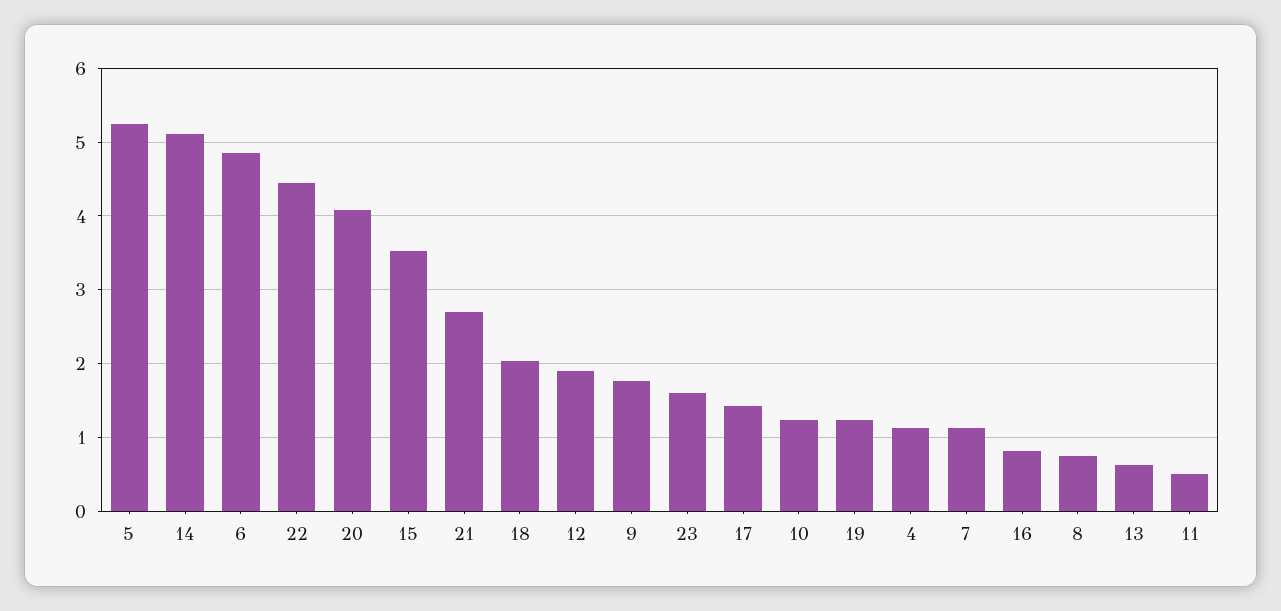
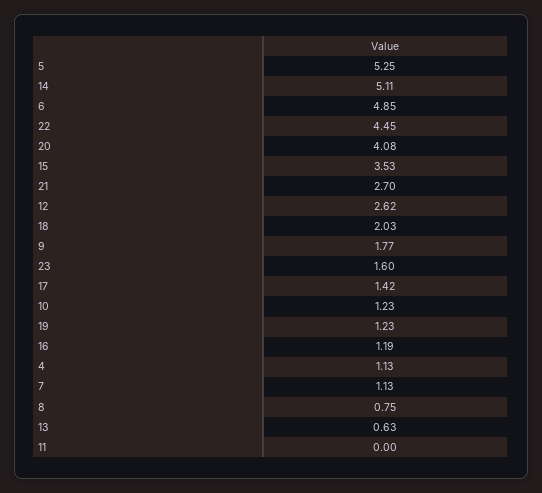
12: 1.9 -> 2.62
16: 0.8 -> 1.19
11: 0.5 -> 0

